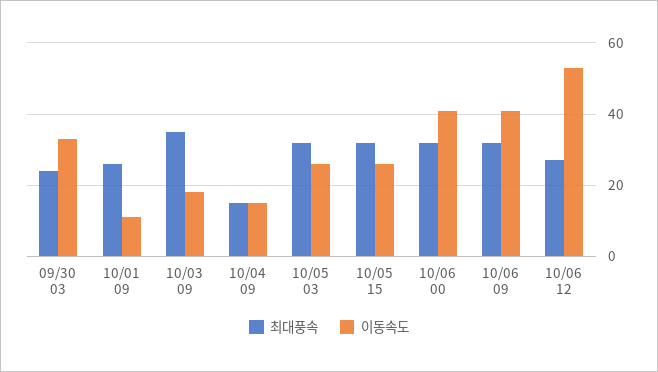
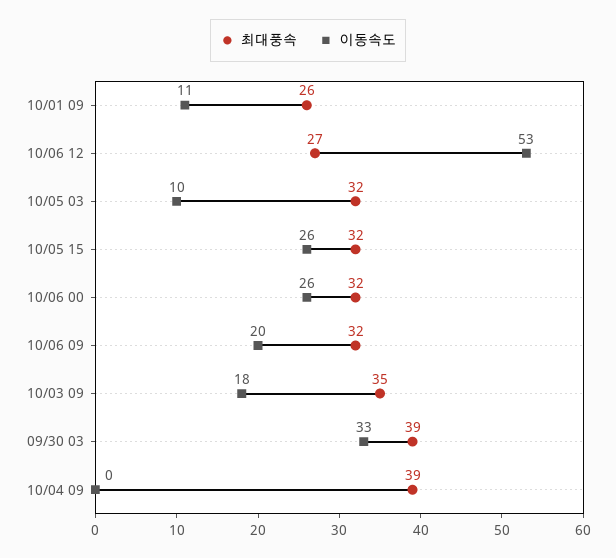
최대풍속, 09/30 03: 25 -> 39
최대풍속, 10/04 09: 15 -> 39
이동속도, 10/04 09: 15 -> 0
이동속도, 10/05 03: 25 -> 10
이동속도, 10/06 00: 40 -> 26
이동속도, 10/06 09: 40 -> 20

